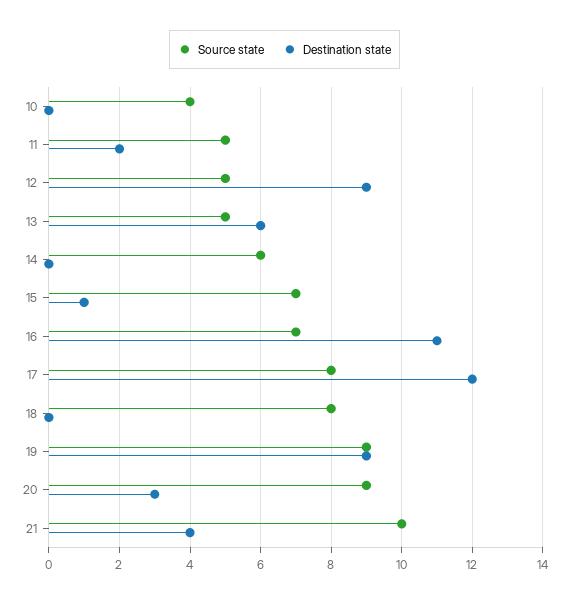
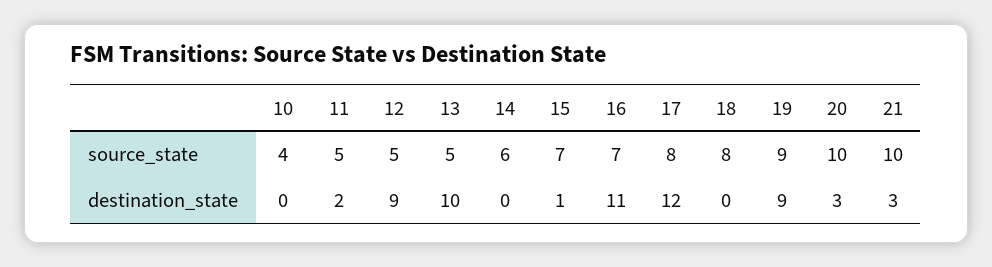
Destination state, 13: 6 -> 10
Source state, 20: 9 -> 10
Destination state, 21: 4 -> 3

